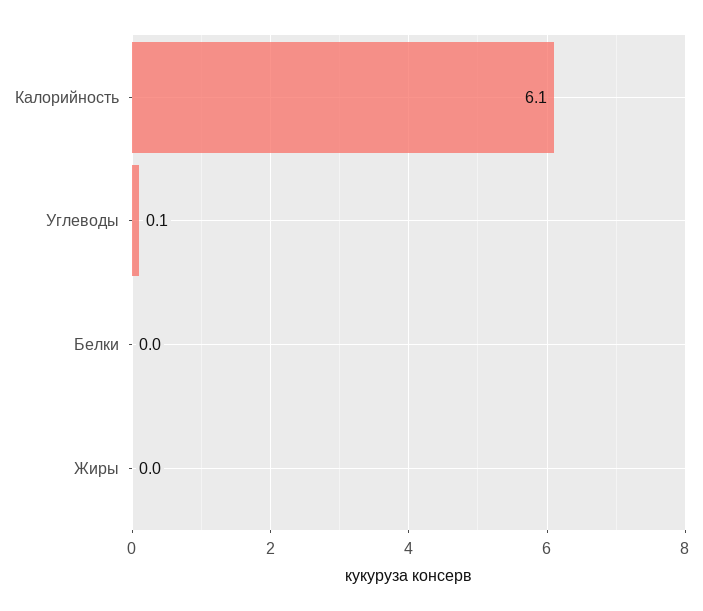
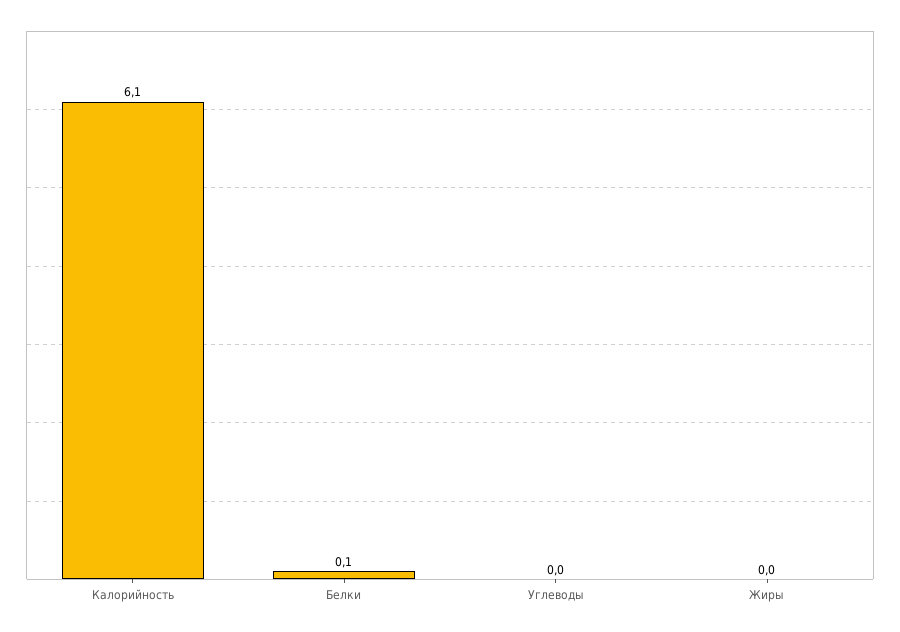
Углеводы: 0.1 -> 0
Белки: 0 -> 0.1

